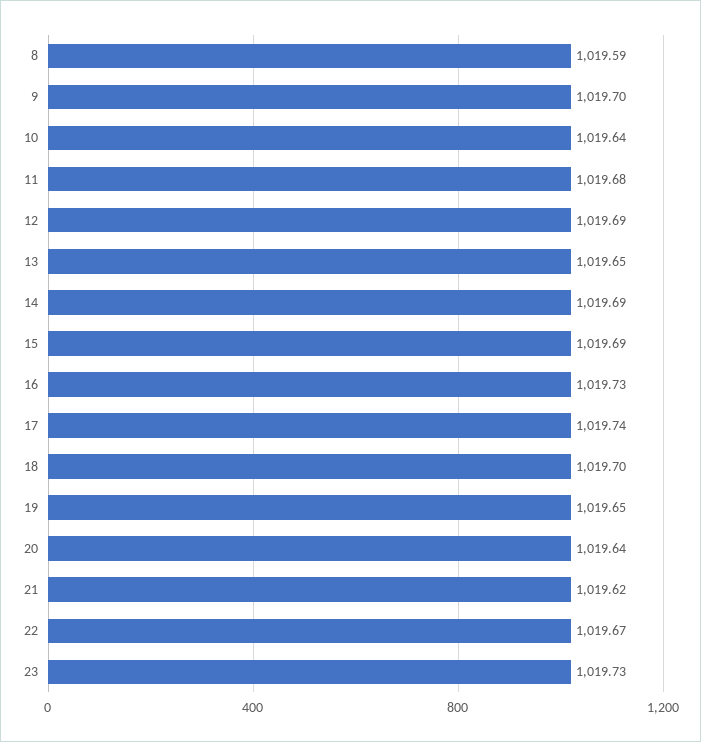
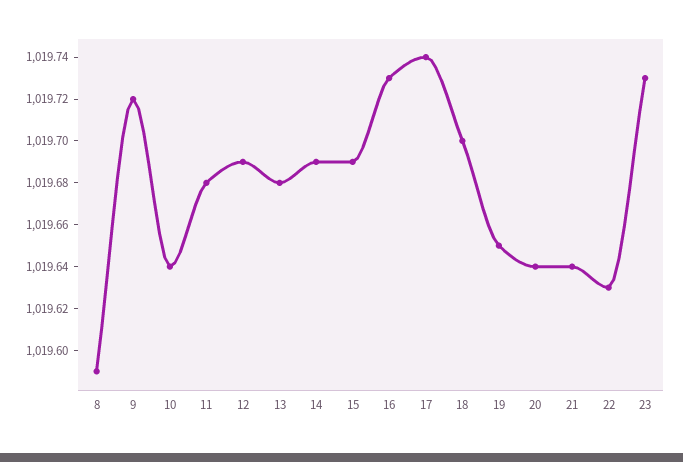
9: 1019.7 -> 1019.72
13: 1019.65 -> 1019.68
21: 1019.62 -> 1019.64
22: 1019.67 -> 1019.63

